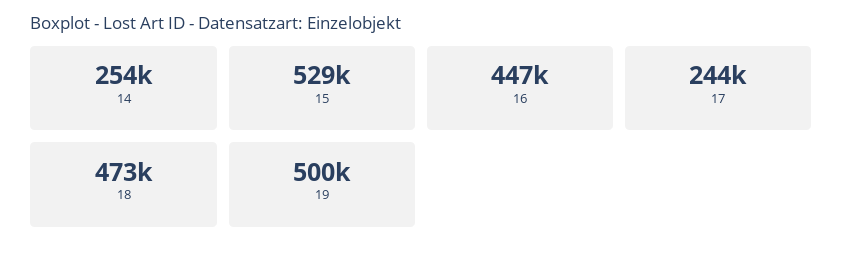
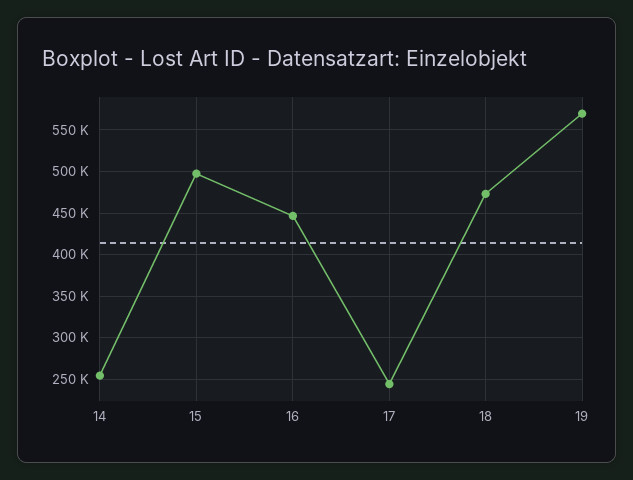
15: 529000 -> 500000
19: 500000 -> 570000

